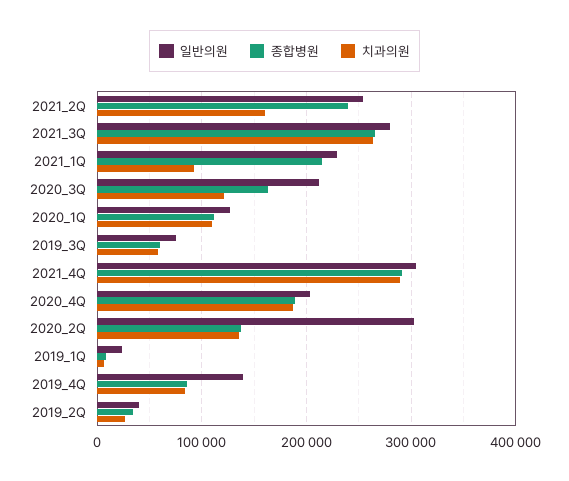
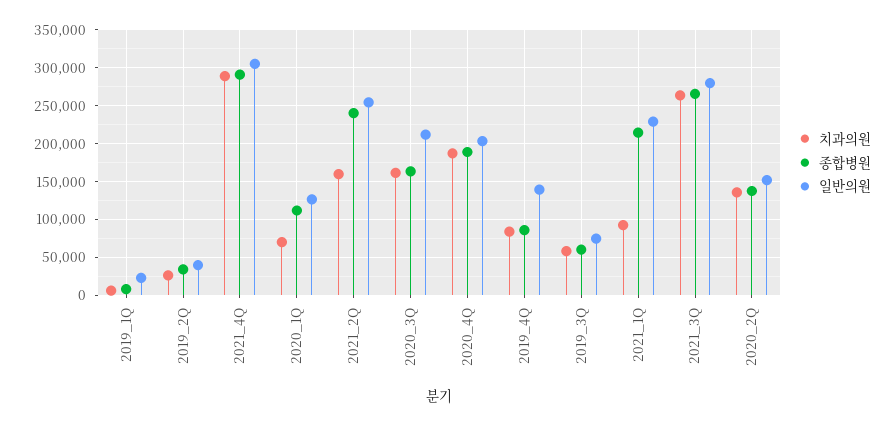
치과의원, 2020_3Q: 120000 -> 160000
치과의원, 2020_1Q: 110000 -> 70000
일반의원, 2020_2Q: 300000 -> 150000

